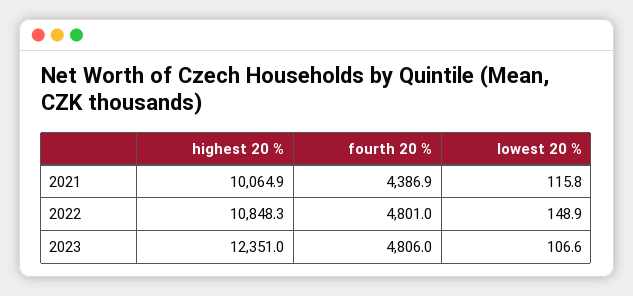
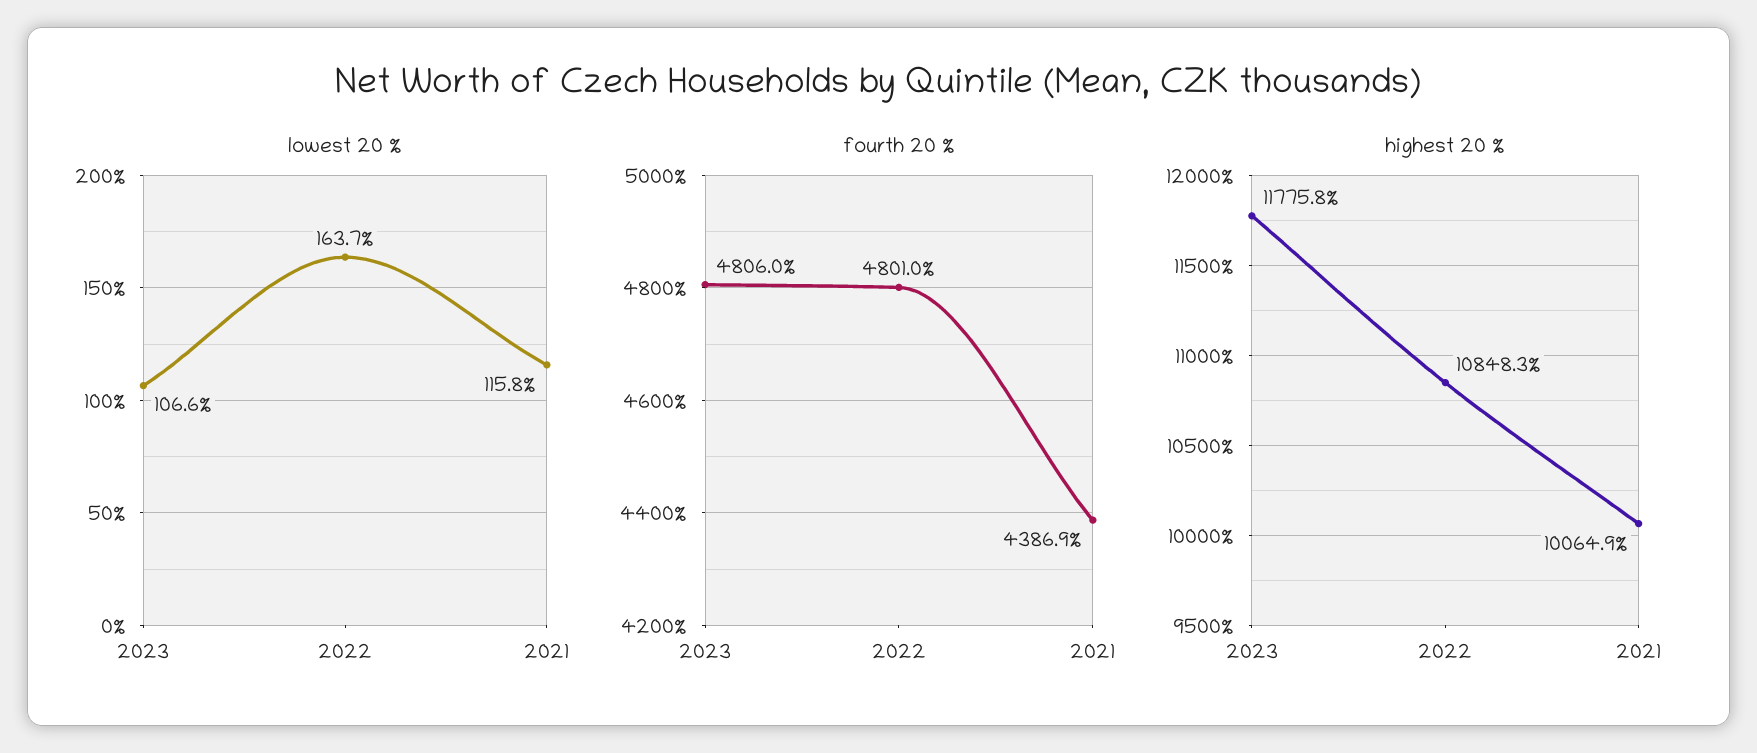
lowest 20 %, 2022: 148.9 -> 163.7
highest 20 %, 2023: 12351 -> 11775.8

